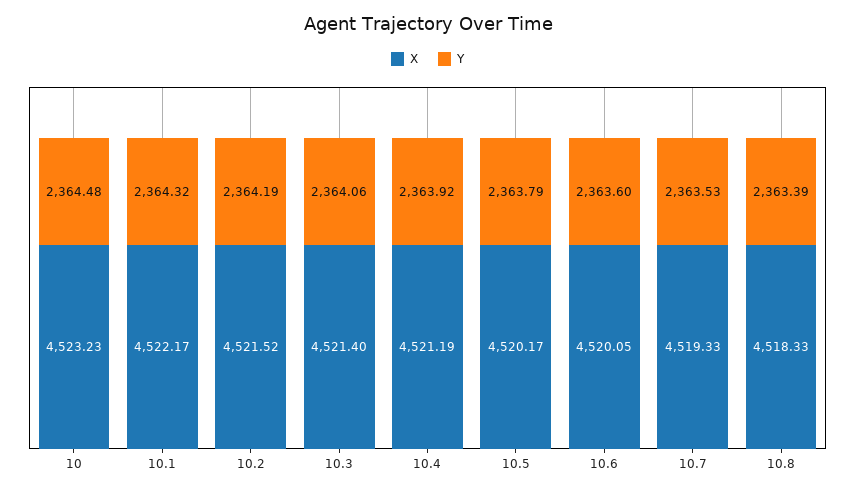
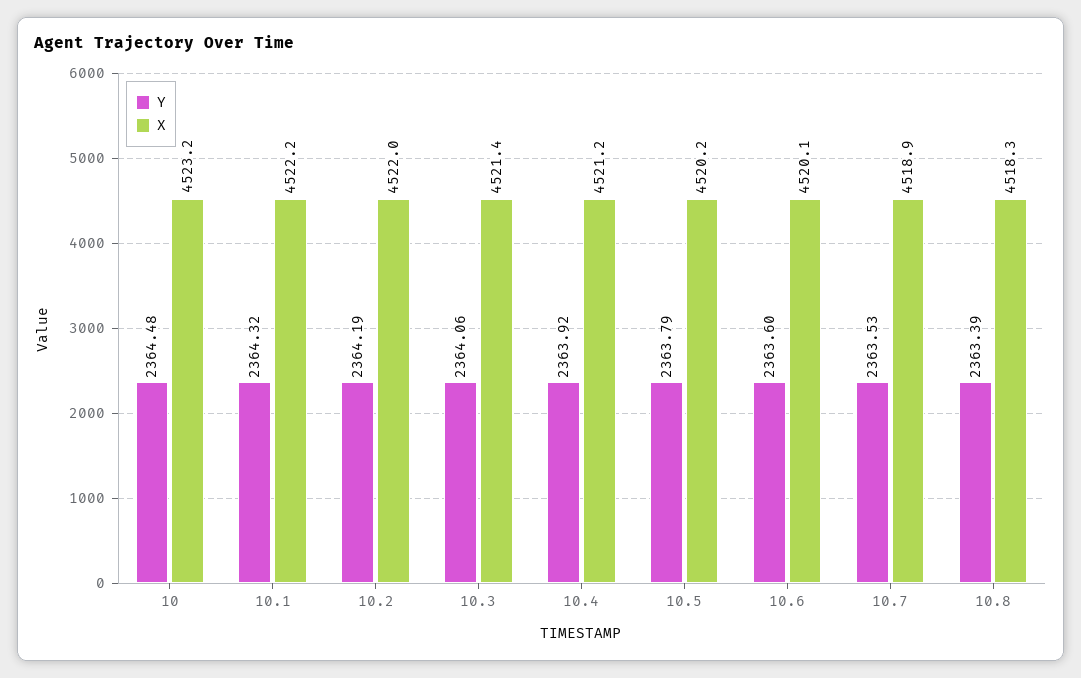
X, 10.2: 4521.52 -> 4522
X, 10.7: 4519.33 -> 4518.9

